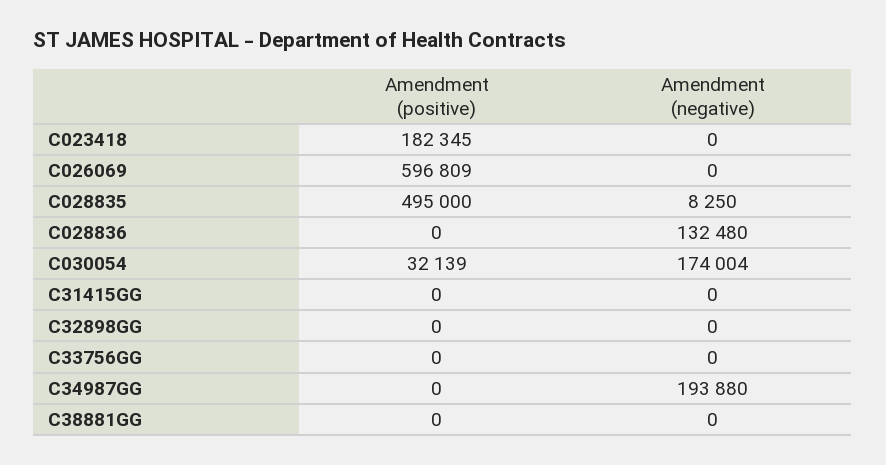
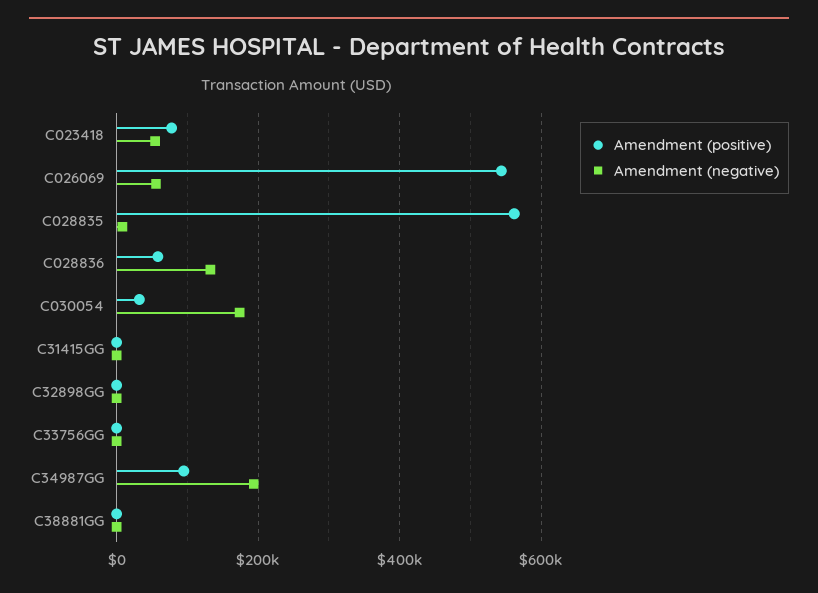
Amendment (positive), C023418: 182345 -> 80000
Amendment (negative), C023418: 0 -> 60000
Amendment (positive), C026069: 596809 -> 540000
Amendment (negative), C026069: 0 -> 60000
Amendment (positive), C028835: 495000 -> 560000
Amendment (positive), C028836: 0 -> 60000
Amendment (positive), C34987GG: 0 -> 100000

